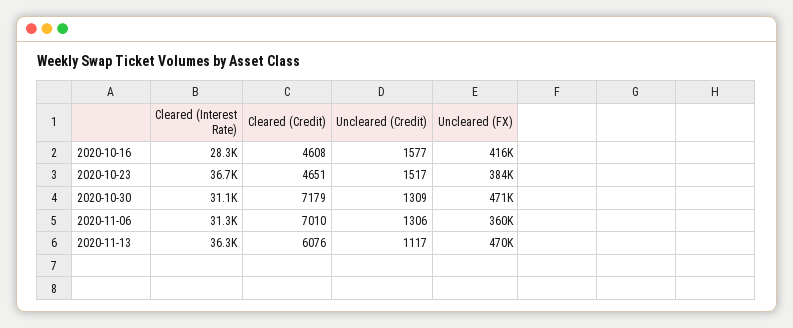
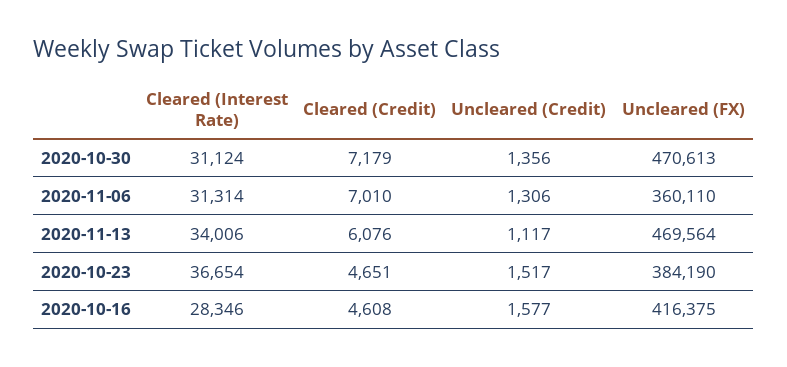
Uncleared (Credit), 2020-10-30: 1309 -> 1356
Cleared (Interest Rate), 2020-11-13: 36300 -> 34006

